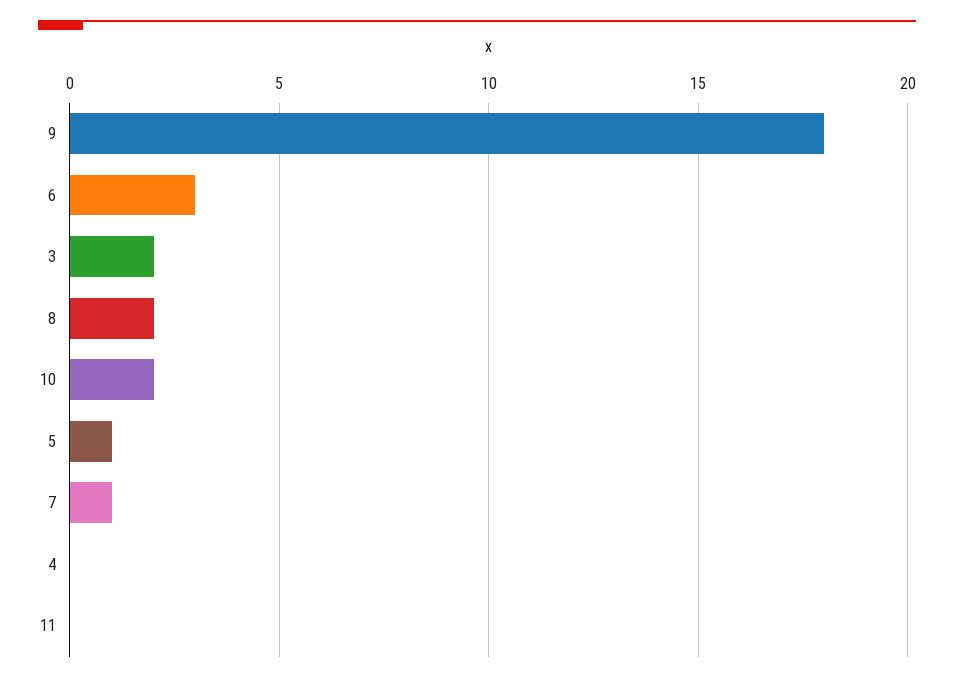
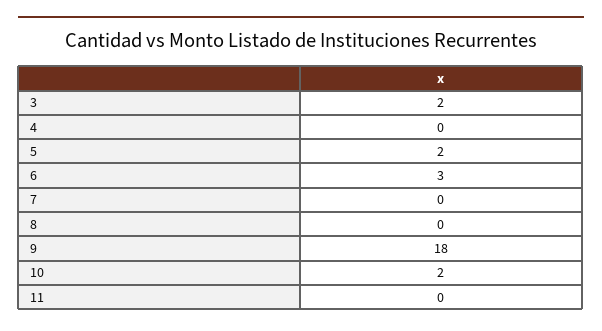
8: 2 -> 0
5: 1 -> 2
7: 1 -> 0

